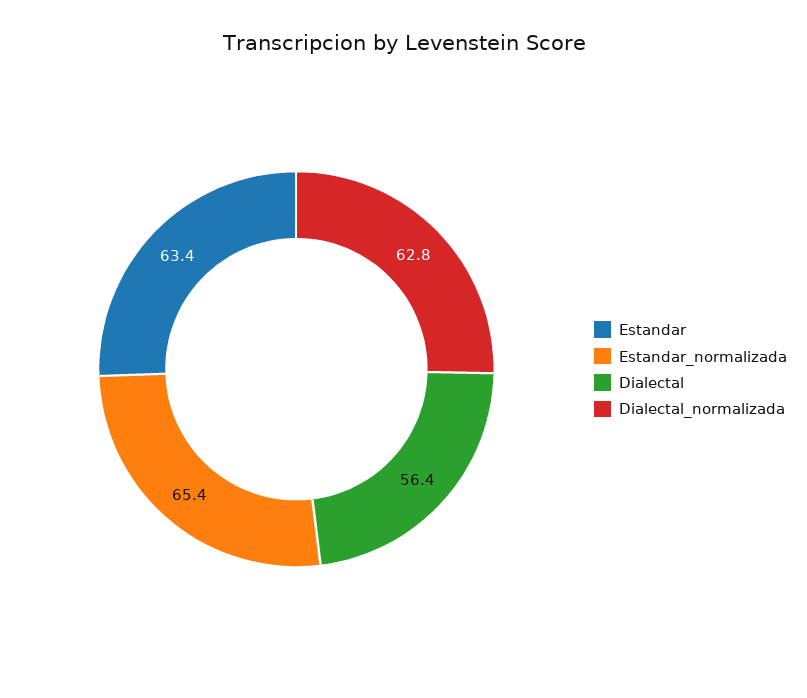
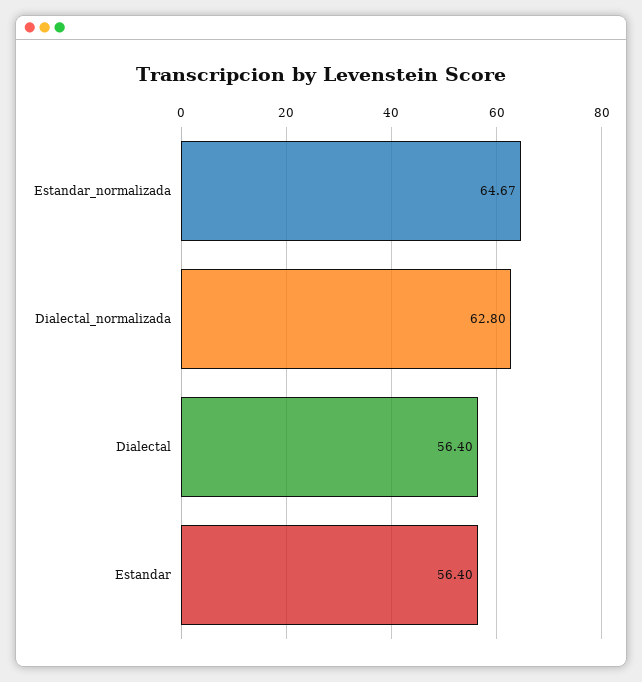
Estandar: 63.4 -> 56.4
Estandar_normalizada: 65.4 -> 64.67

